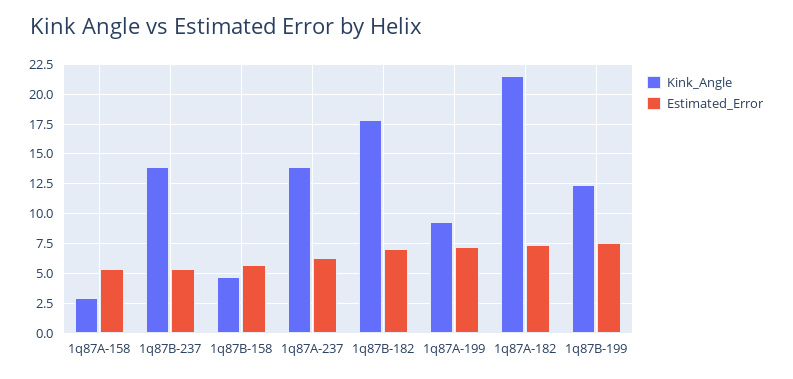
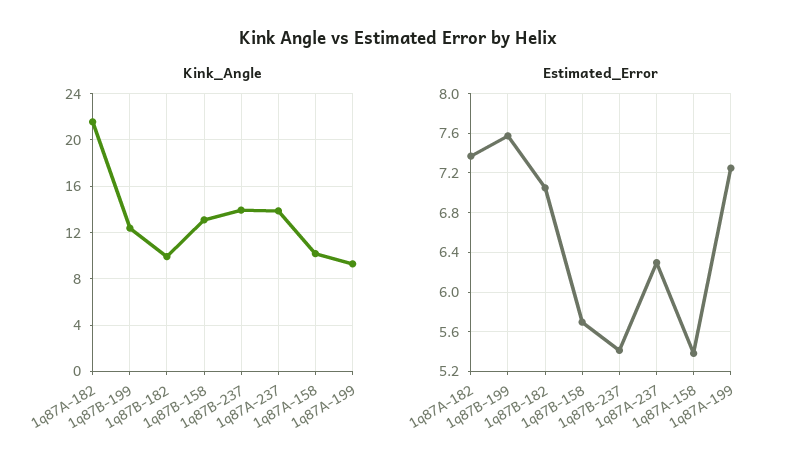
Kink_Angle, 1q87A-158: 2.5 -> 10
Kink_Angle, 1q87B-158: 5 -> 13
Kink_Angle, 1q87B-182: 17.5 -> 10

